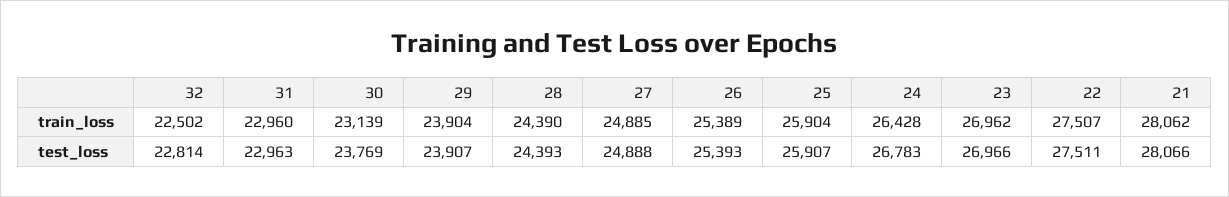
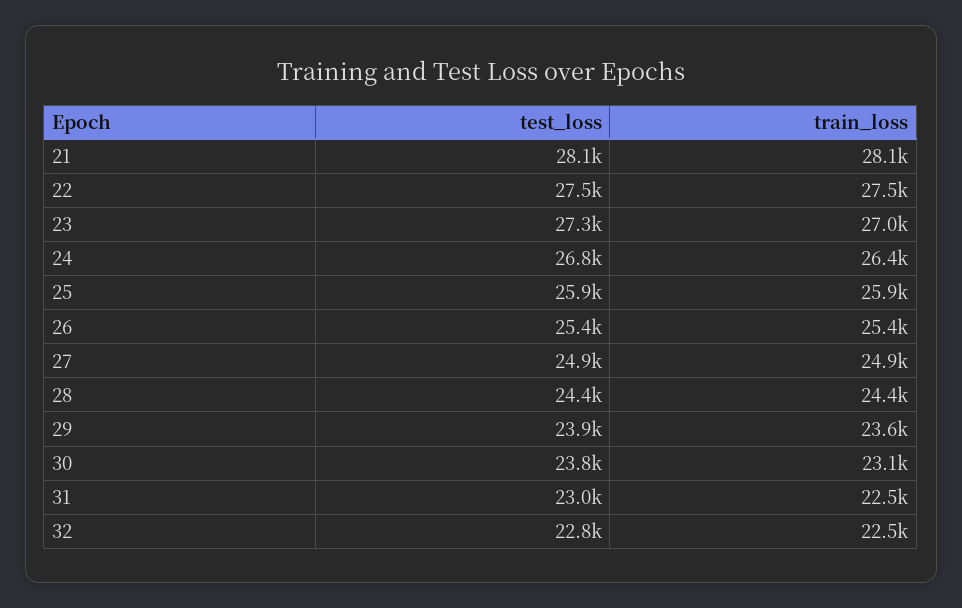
31, train_loss: 22960 -> 22500
29, train_loss: 23904 -> 23600
23, test_loss: 26966 -> 27300

